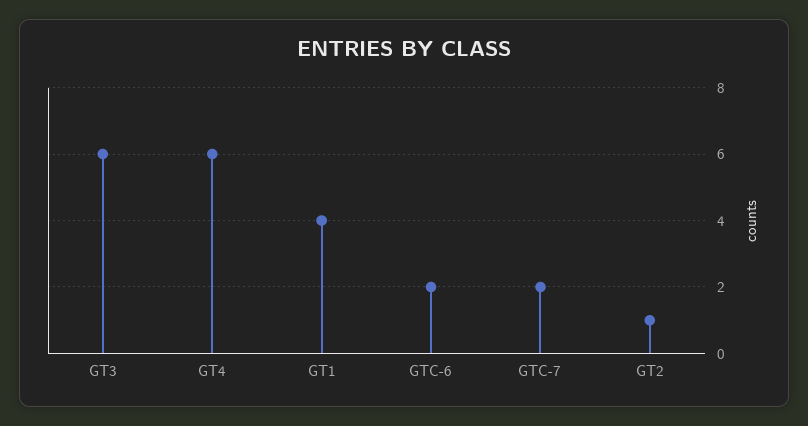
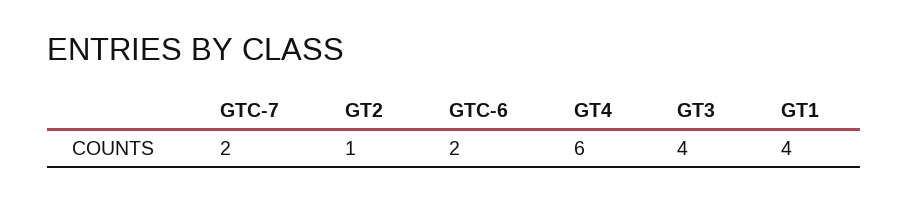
GT3: 6 -> 4

